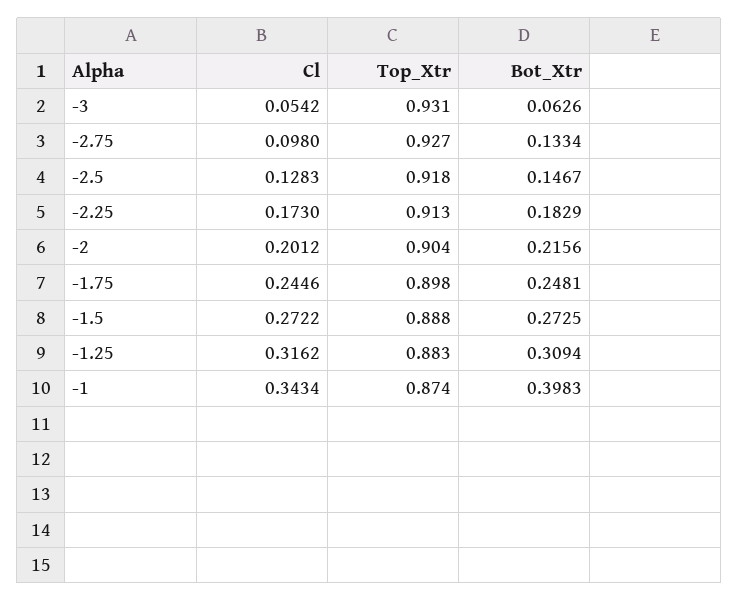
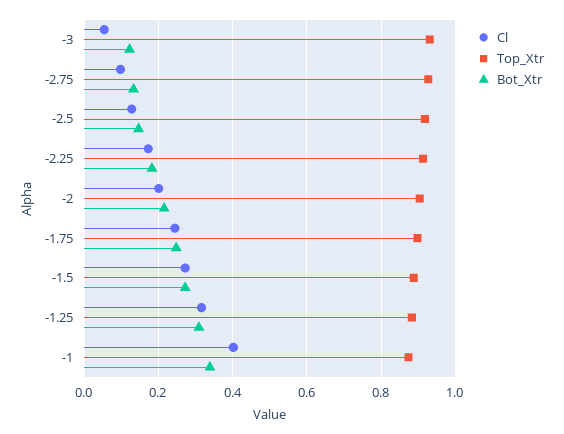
Bot_Xtr, -3: 0.0626 -> 0.12
Cl, -1: 0.3434 -> 0.4
Bot_Xtr, -1: 0.3983 -> 0.34

